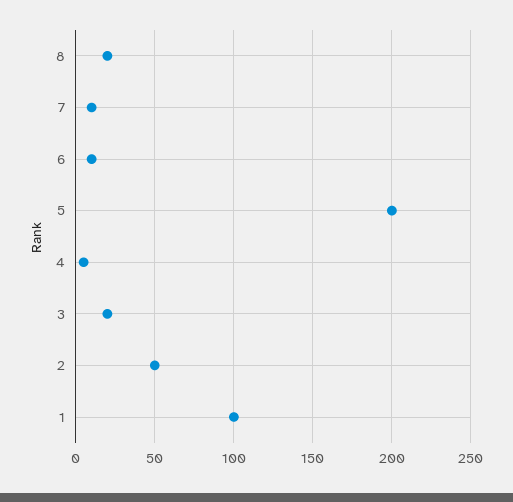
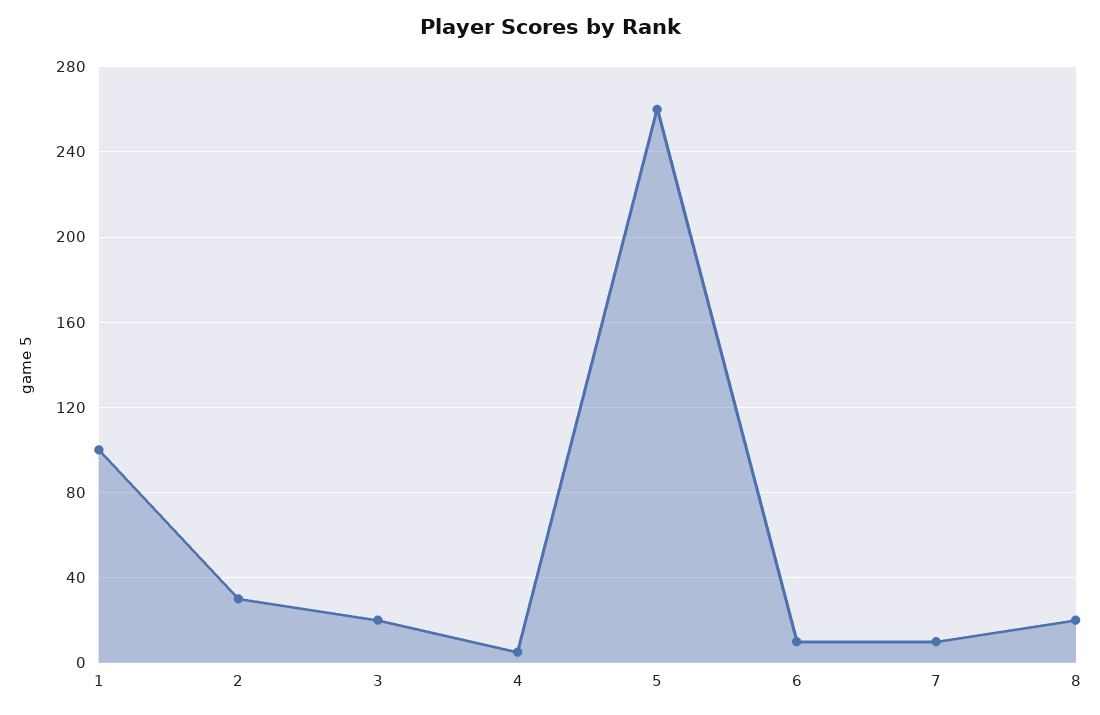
5: 200 -> 260
2: 50 -> 30

